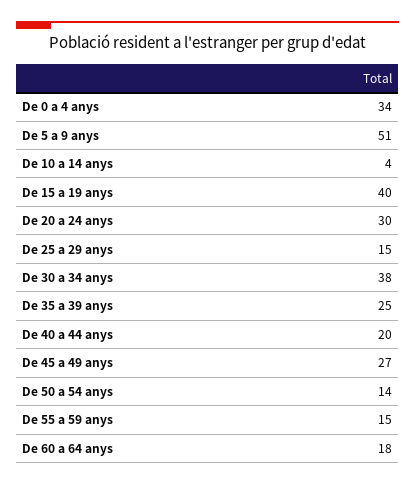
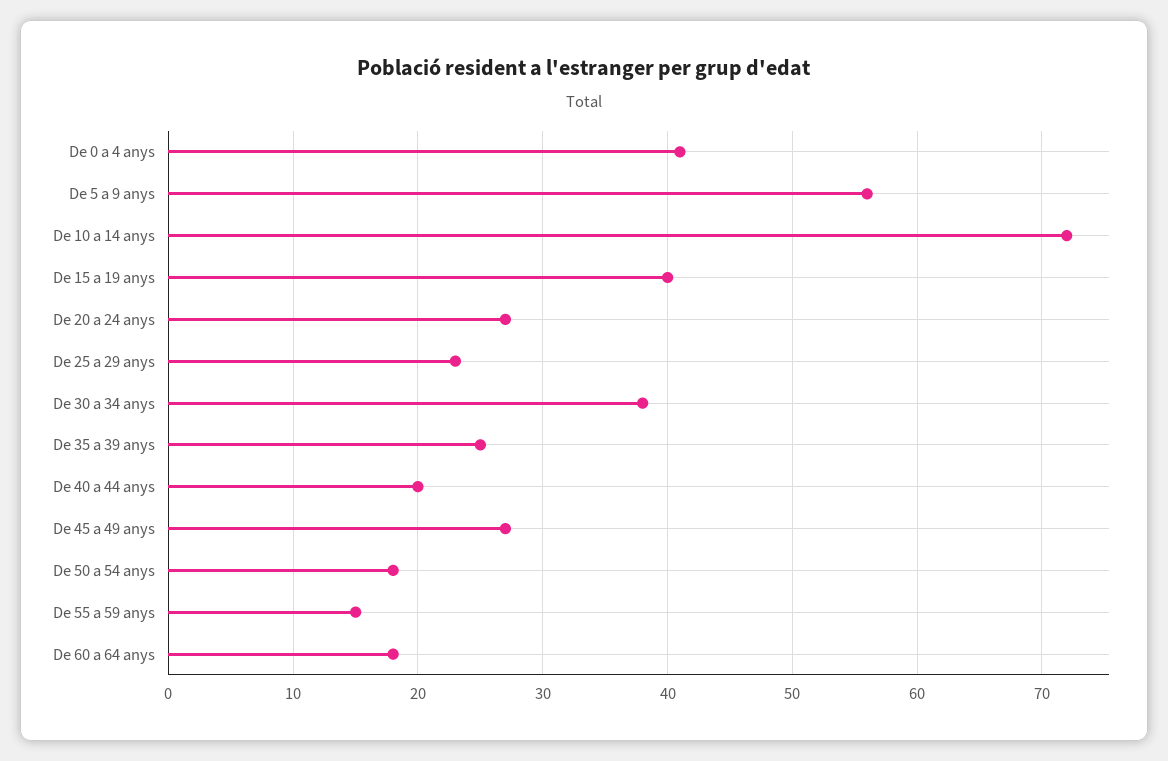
De 0 a 4 anys: 34 -> 41
De 5 a 9 anys: 51 -> 56
De 10 a 14 anys: 4 -> 72
De 20 a 24 anys: 30 -> 27
De 25 a 29 anys: 15 -> 23
De 50 a 54 anys: 14 -> 18

